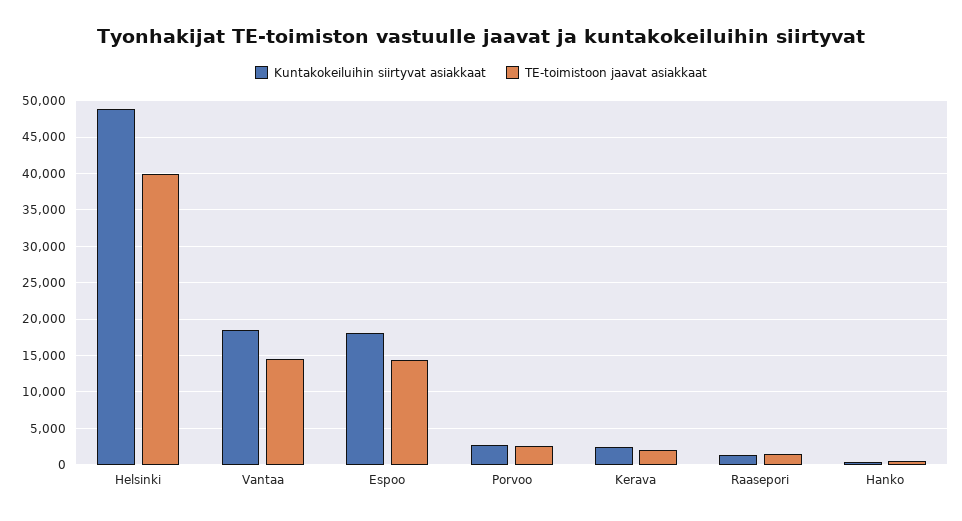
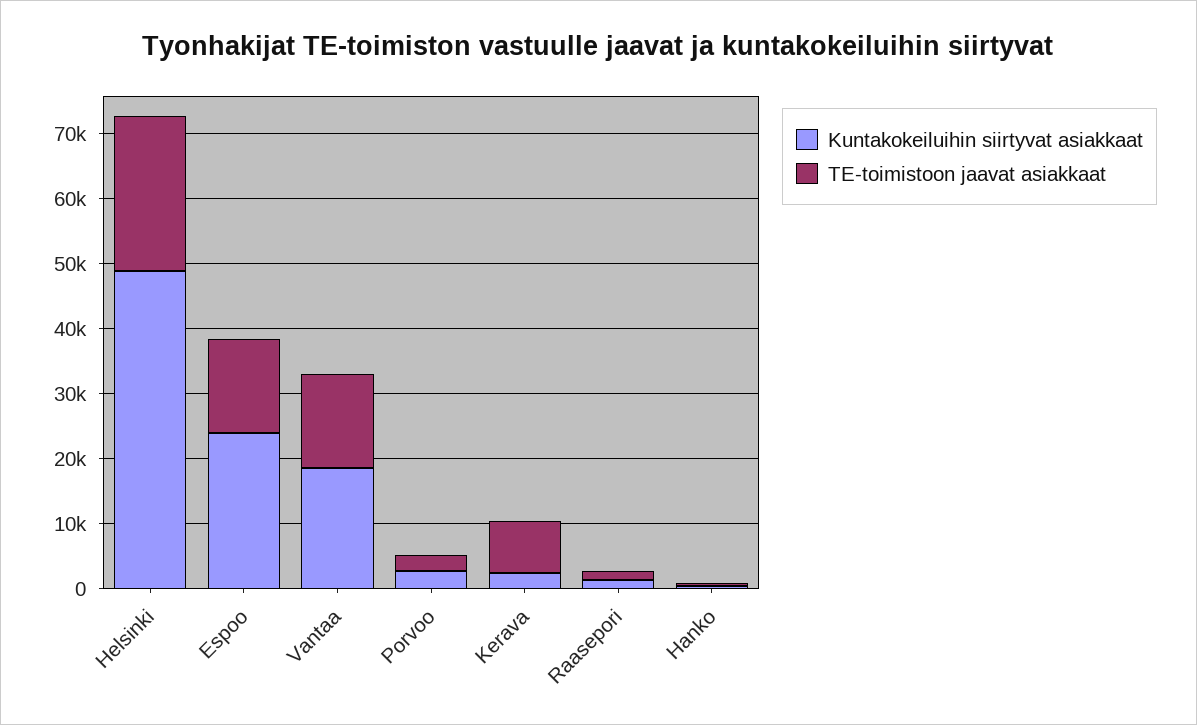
TE-toimistoon jaavat asiakkaat, Helsinki: 40000 -> 24000
Kuntakokeiluihin siirtyvat asiakkaat, Espoo: 18000 -> 24000
TE-toimistoon jaavat asiakkaat, Kerava: 2000 -> 8000

